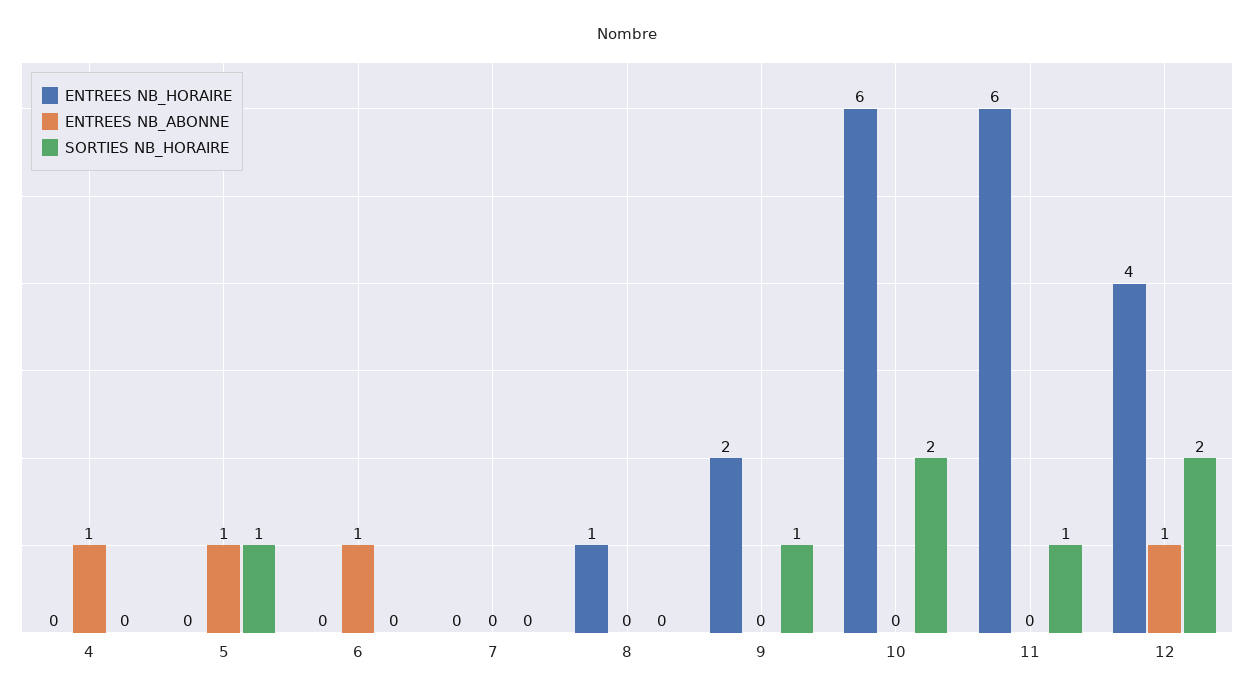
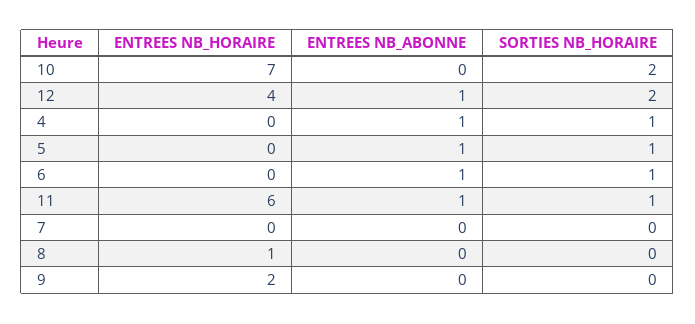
SORTIES NB_HORAIRE, 4: 0 -> 1
SORTIES NB_HORAIRE, 6: 0 -> 1
SORTIES NB_HORAIRE, 9: 1 -> 0
ENTREES NB_HORAIRE, 10: 6 -> 7
ENTREES NB_ABONNE, 11: 0 -> 1

